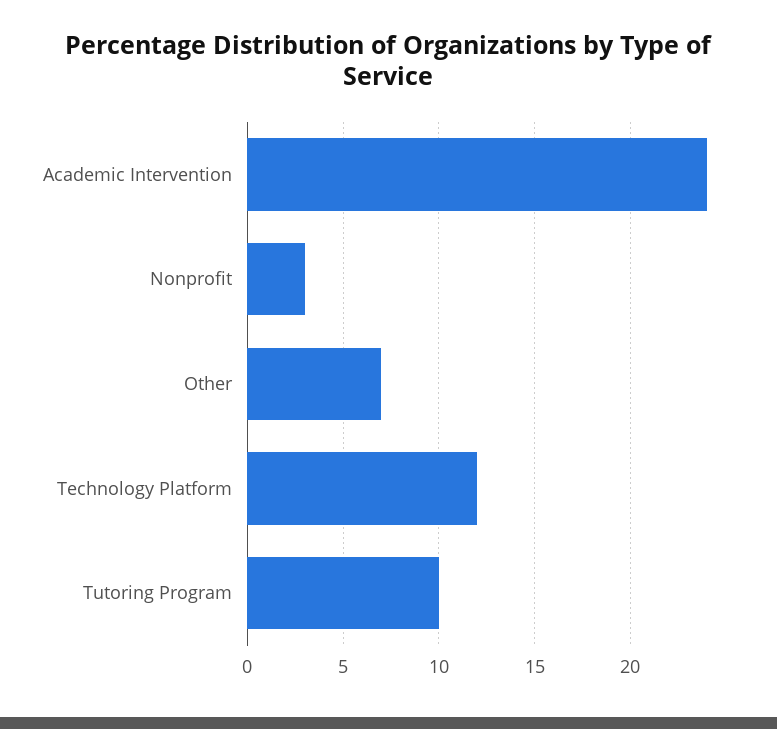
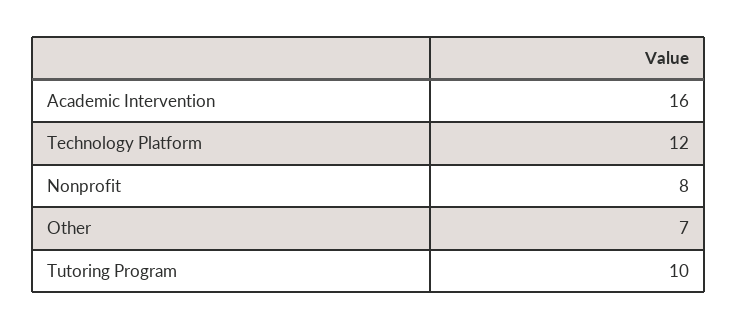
Academic Intervention: 24 -> 16
Nonprofit: 3 -> 8

